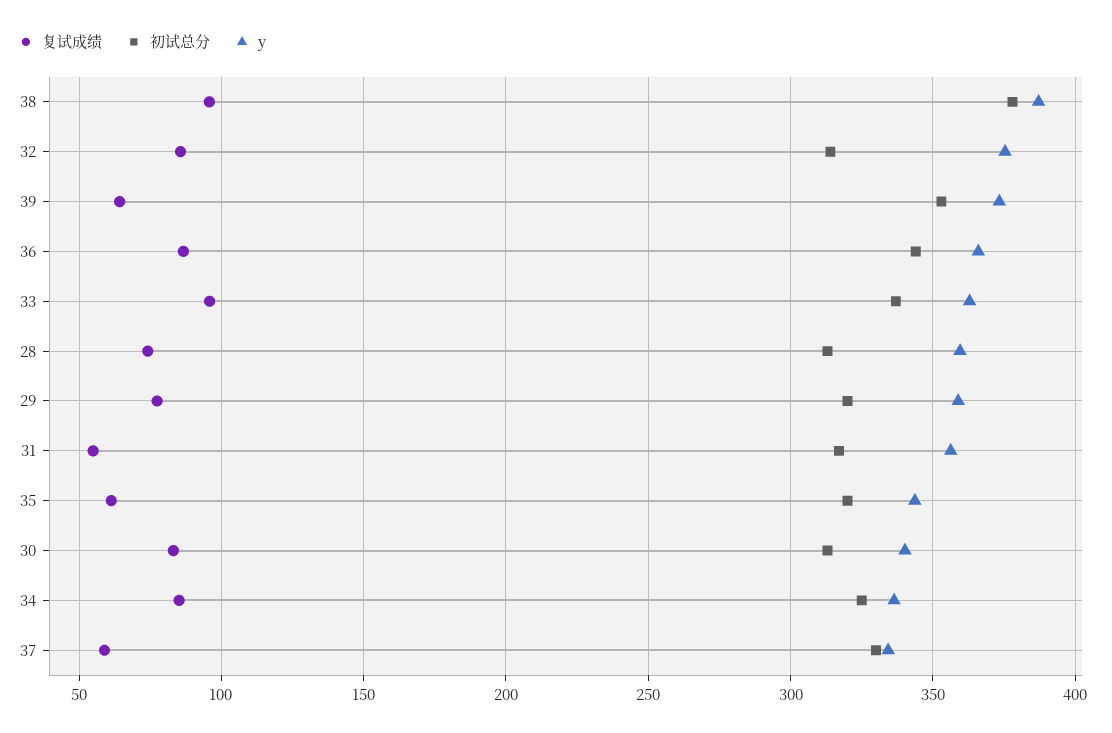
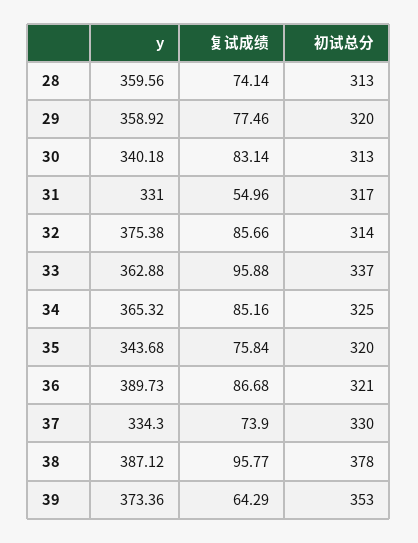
初试总分, 36: 345 -> 321
y, 36: 365 -> 389.73
y, 31: 355 -> 331
复试成绩, 35: 60 -> 75.84
y, 34: 335 -> 365.32
复试成绩, 37: 60 -> 73.9

